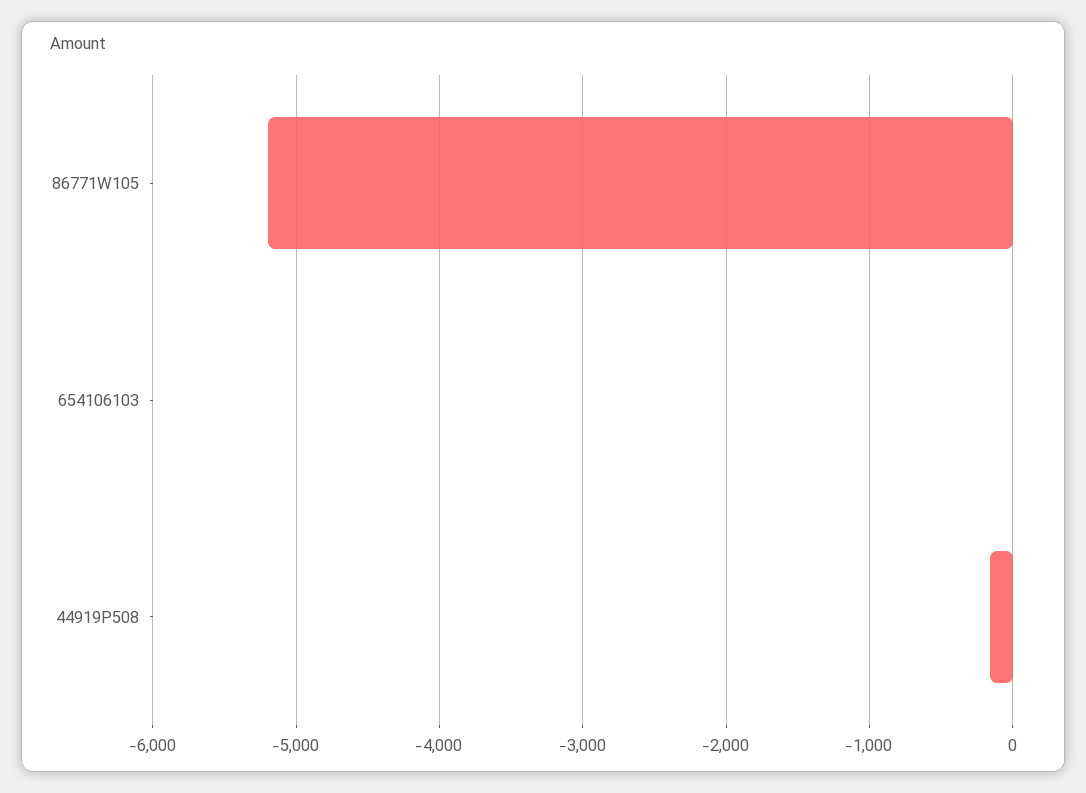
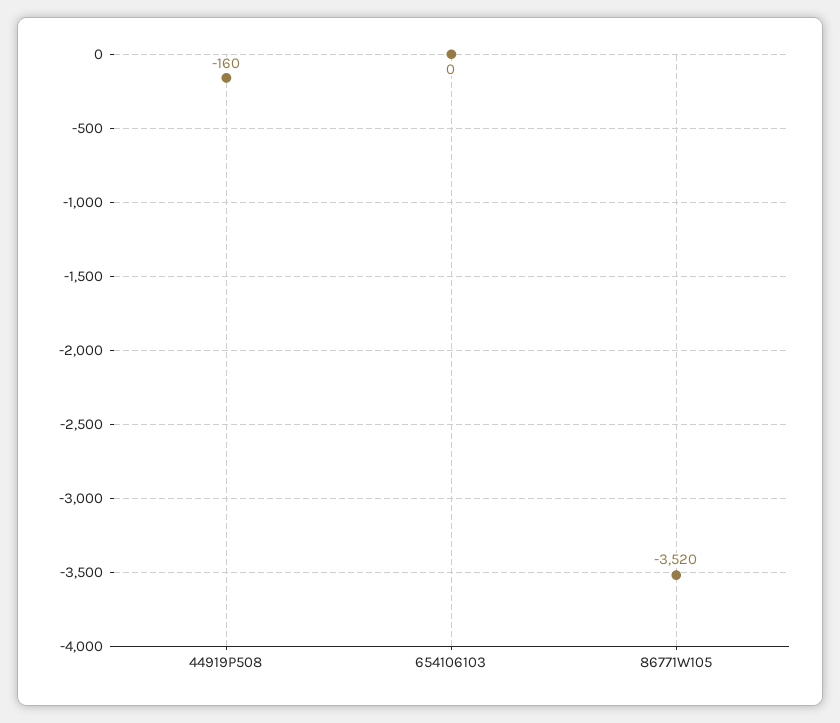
86771W105: -5200 -> -3520

